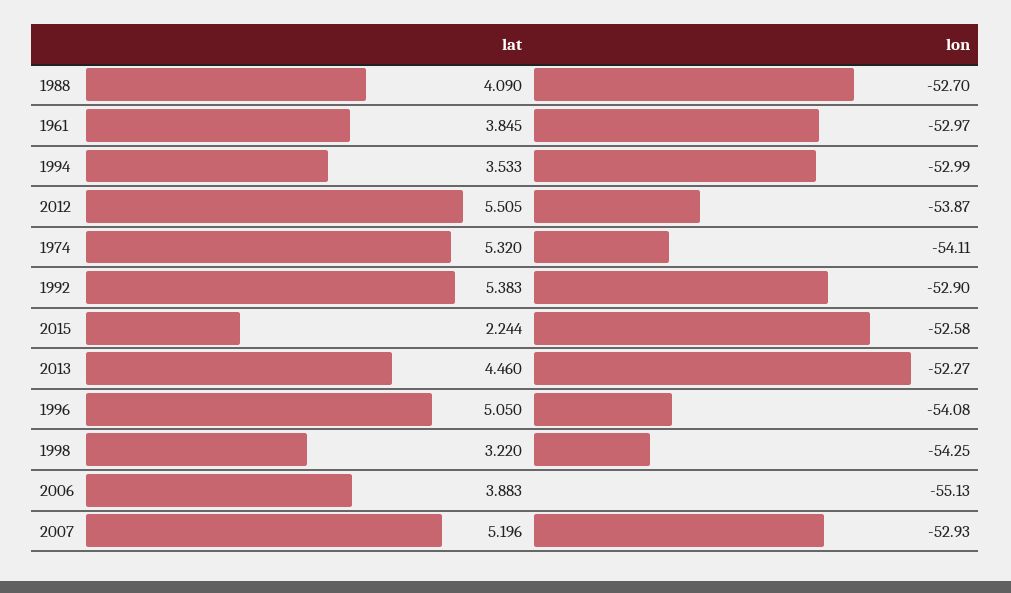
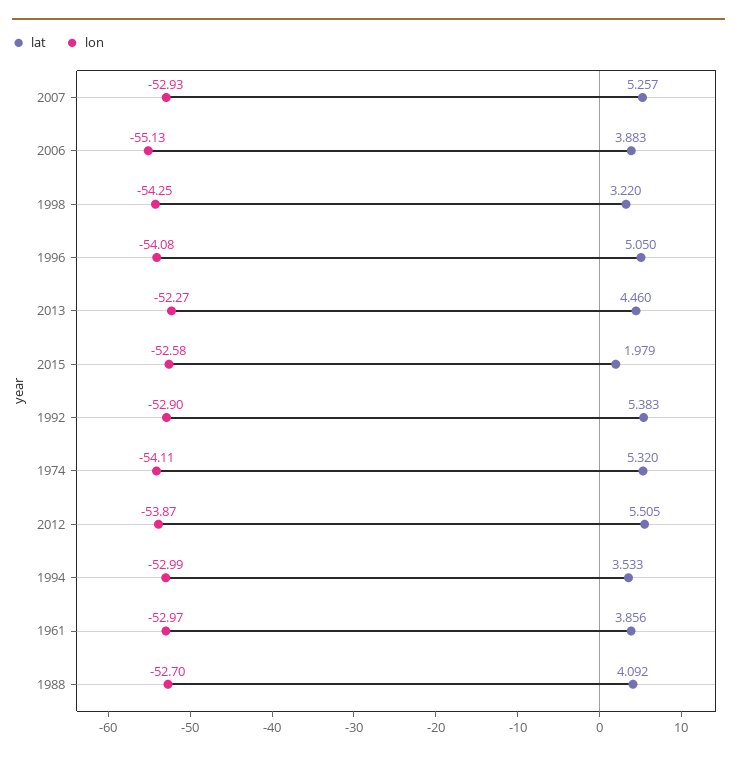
lat, 1988: 4.09 -> 4.092
lat, 1961: 3.845 -> 3.856
lat, 2015: 2.244 -> 1.979
lat, 2007: 5.196 -> 5.257

